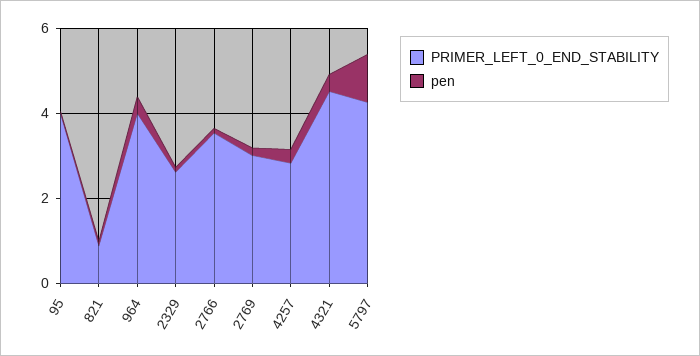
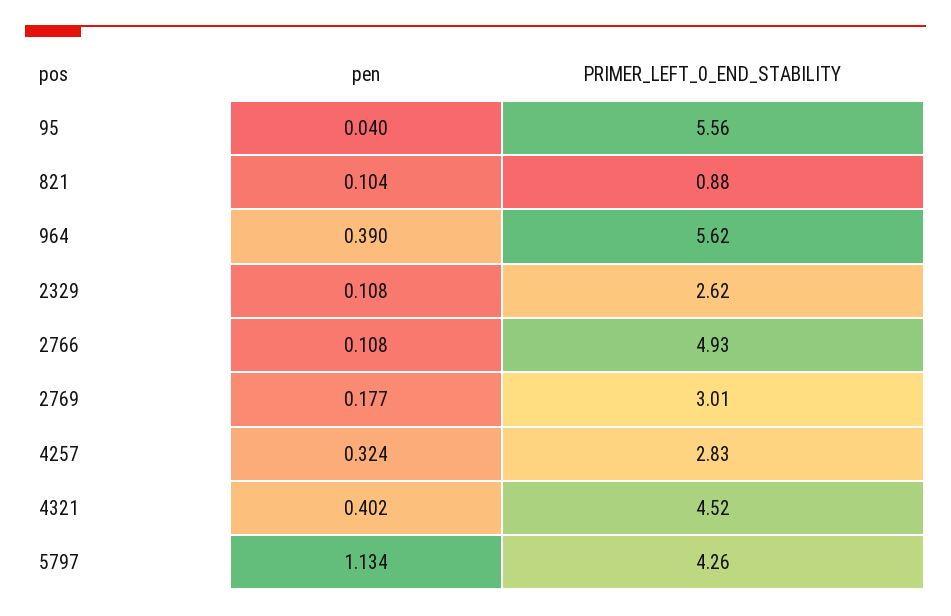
PRIMER_LEFT_0_END_STABILITY, 95: 4 -> 5.56
PRIMER_LEFT_0_END_STABILITY, 964: 4 -> 5.62
PRIMER_LEFT_0_END_STABILITY, 2766: 3.5 -> 4.93

